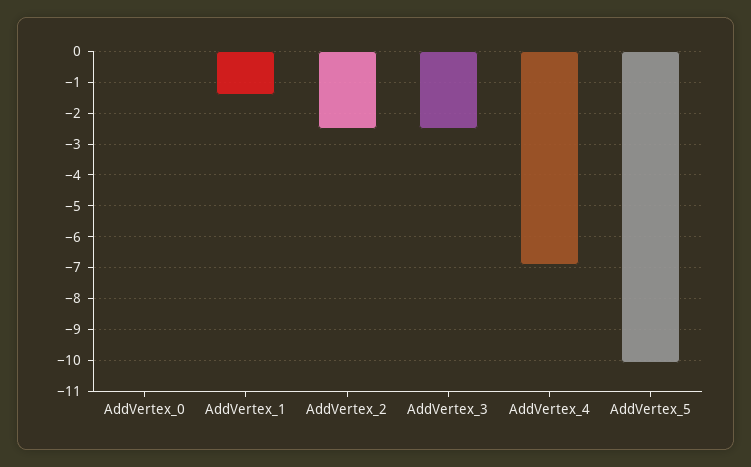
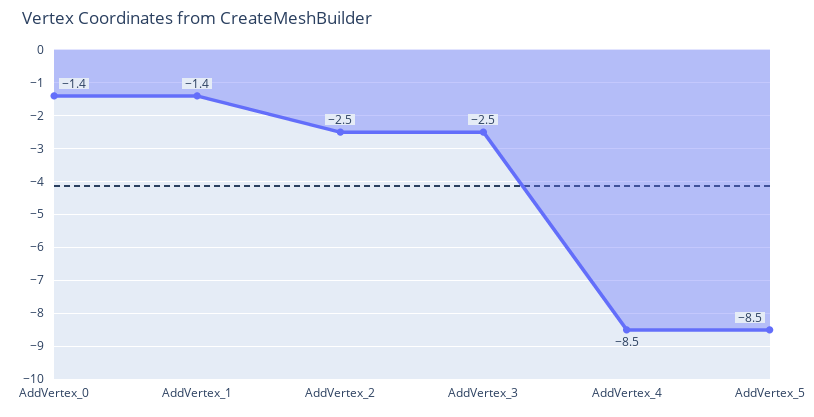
AddVertex_0: 0 -> -1.4
AddVertex_4: -7 -> -8.5
AddVertex_5: -10 -> -8.5

